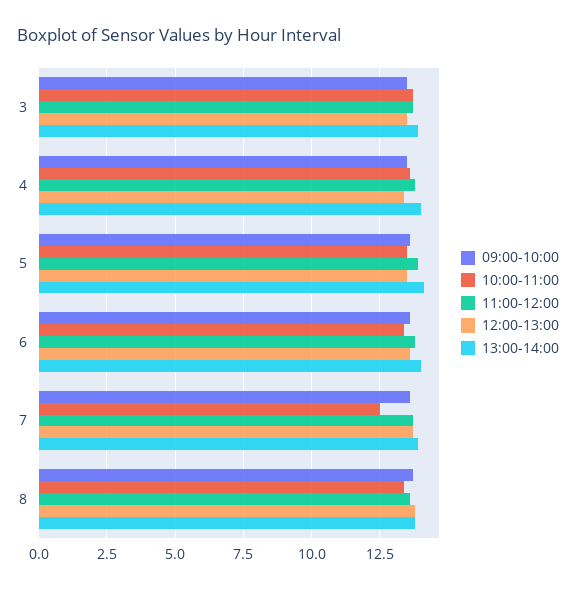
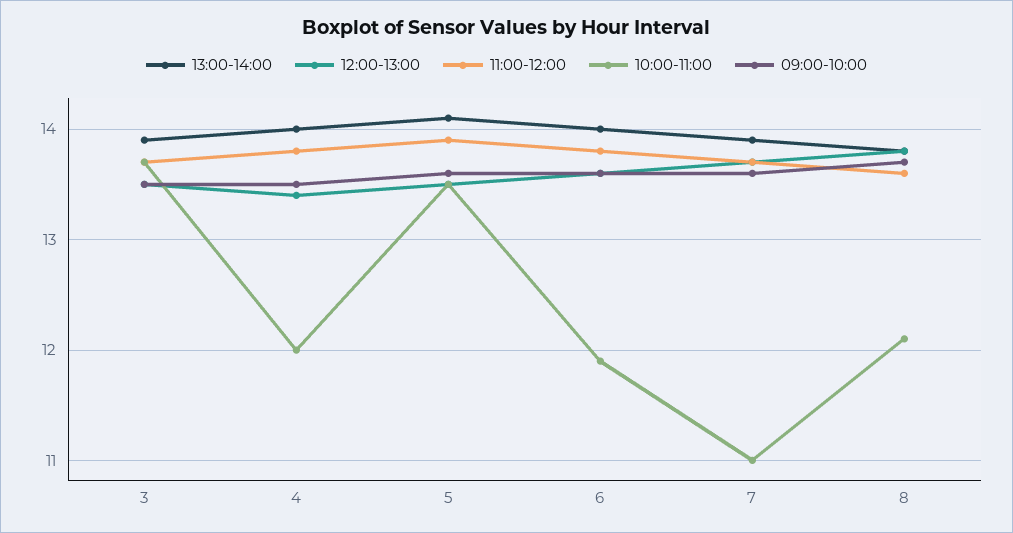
10:00-11:00, 4: 13.5 -> 12
10:00-11:00, 6: 13.5 -> 11.9
10:00-11:00, 7: 12.5 -> 11
10:00-11:00, 8: 13.5 -> 12.1

